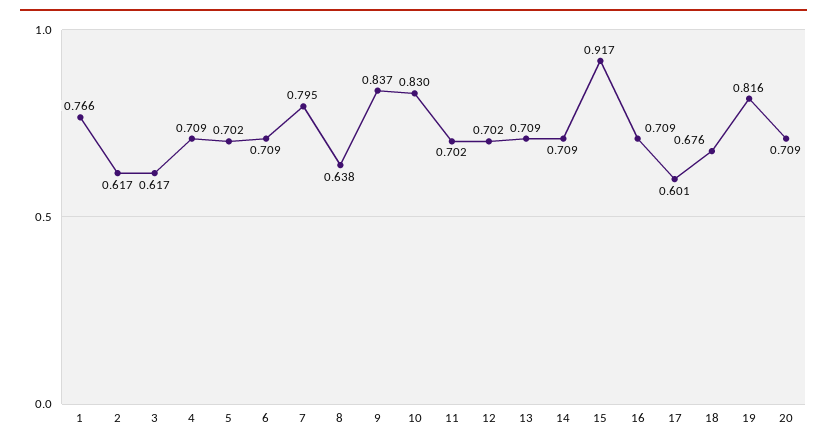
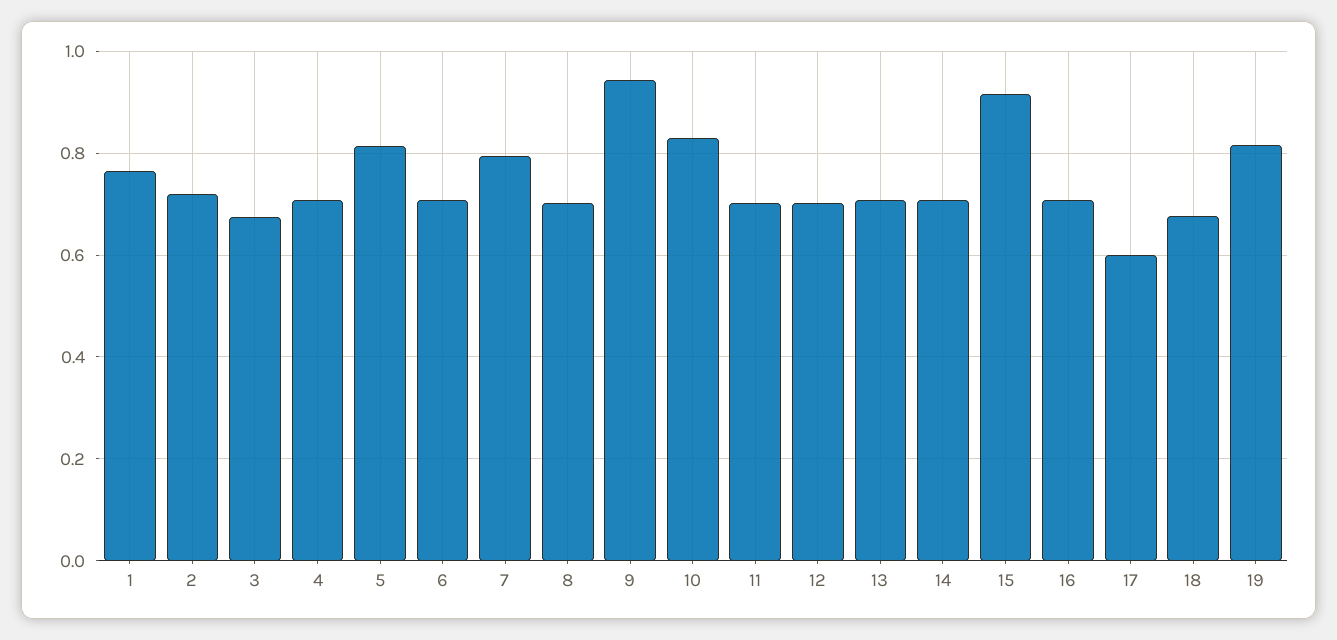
2: 0.617 -> 0.72
3: 0.617 -> 0.68
5: 0.702 -> 0.82
8: 0.638 -> 0.7
9: 0.837 -> 0.94
20: 0.709 -> none

